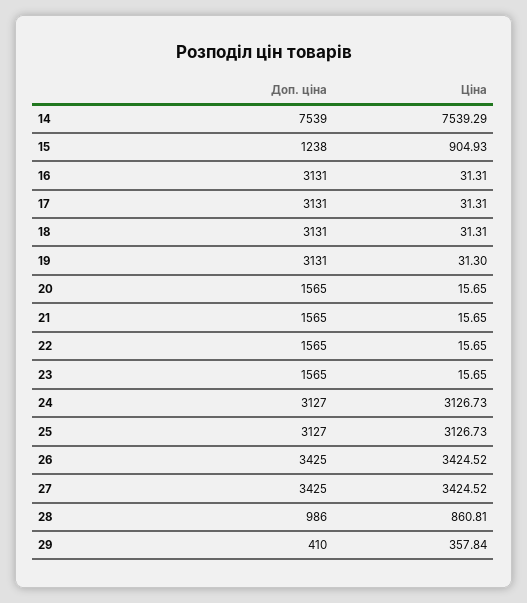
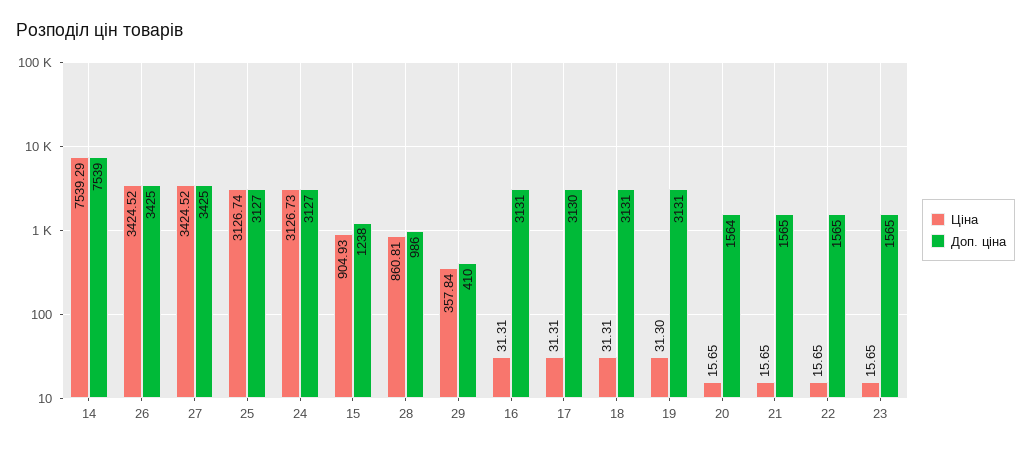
Доп. ціна, 17: 3131 -> 3130
Доп. ціна, 20: 1565 -> 1564
Ціна, 25: 3126.73 -> 3126.74

